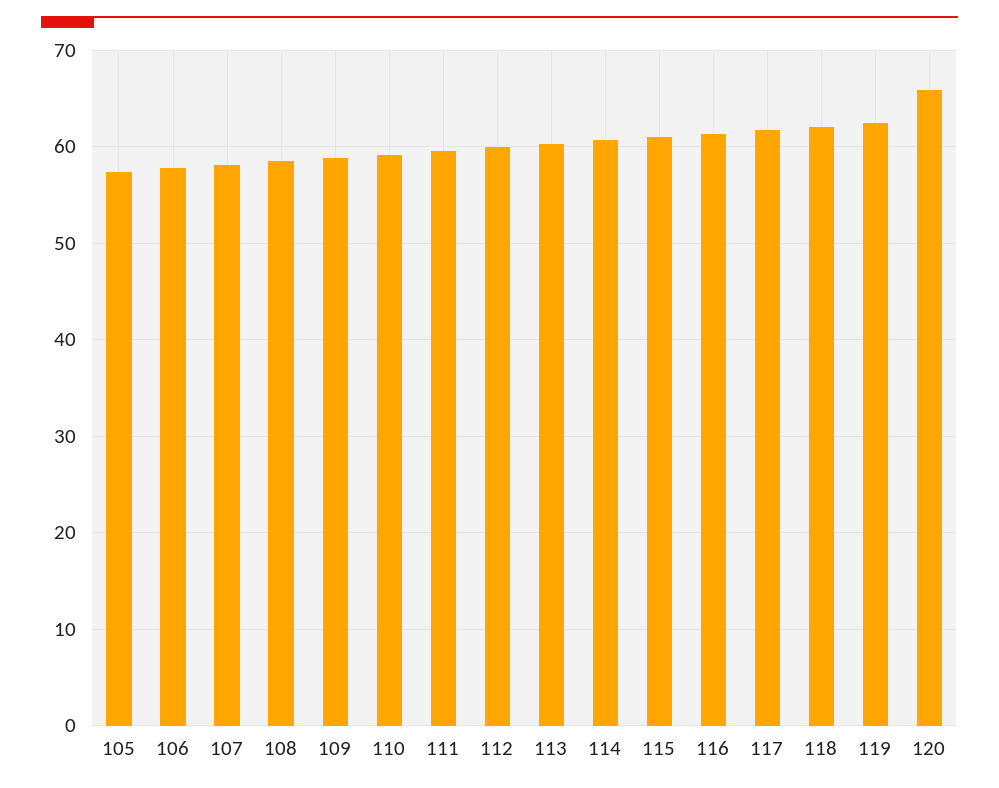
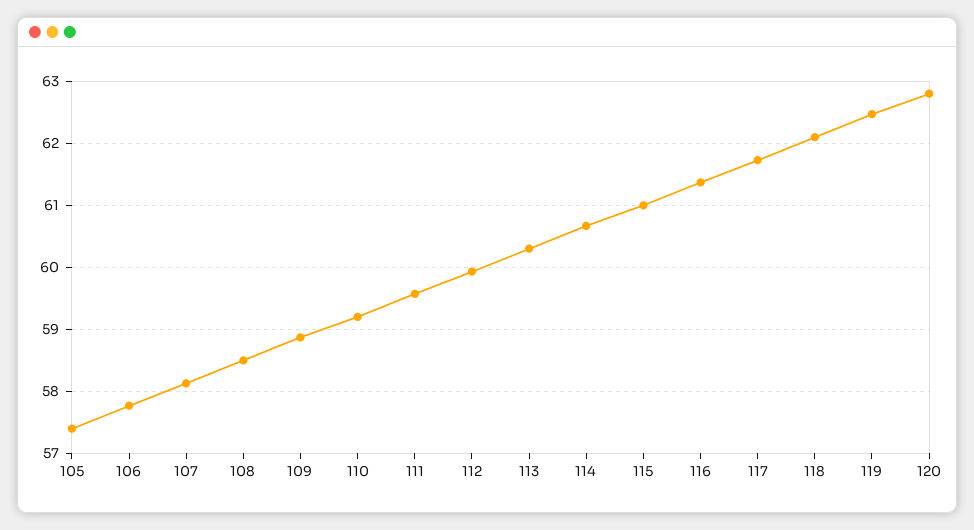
120: 66 -> 62.8

